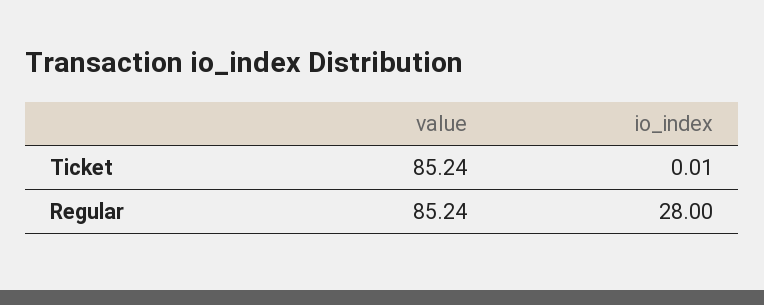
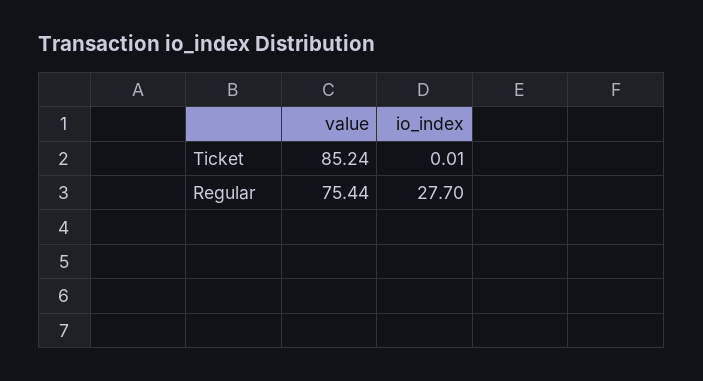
value, Regular: 85.24 -> 75.44
io_index, Regular: 28 -> 27.7

